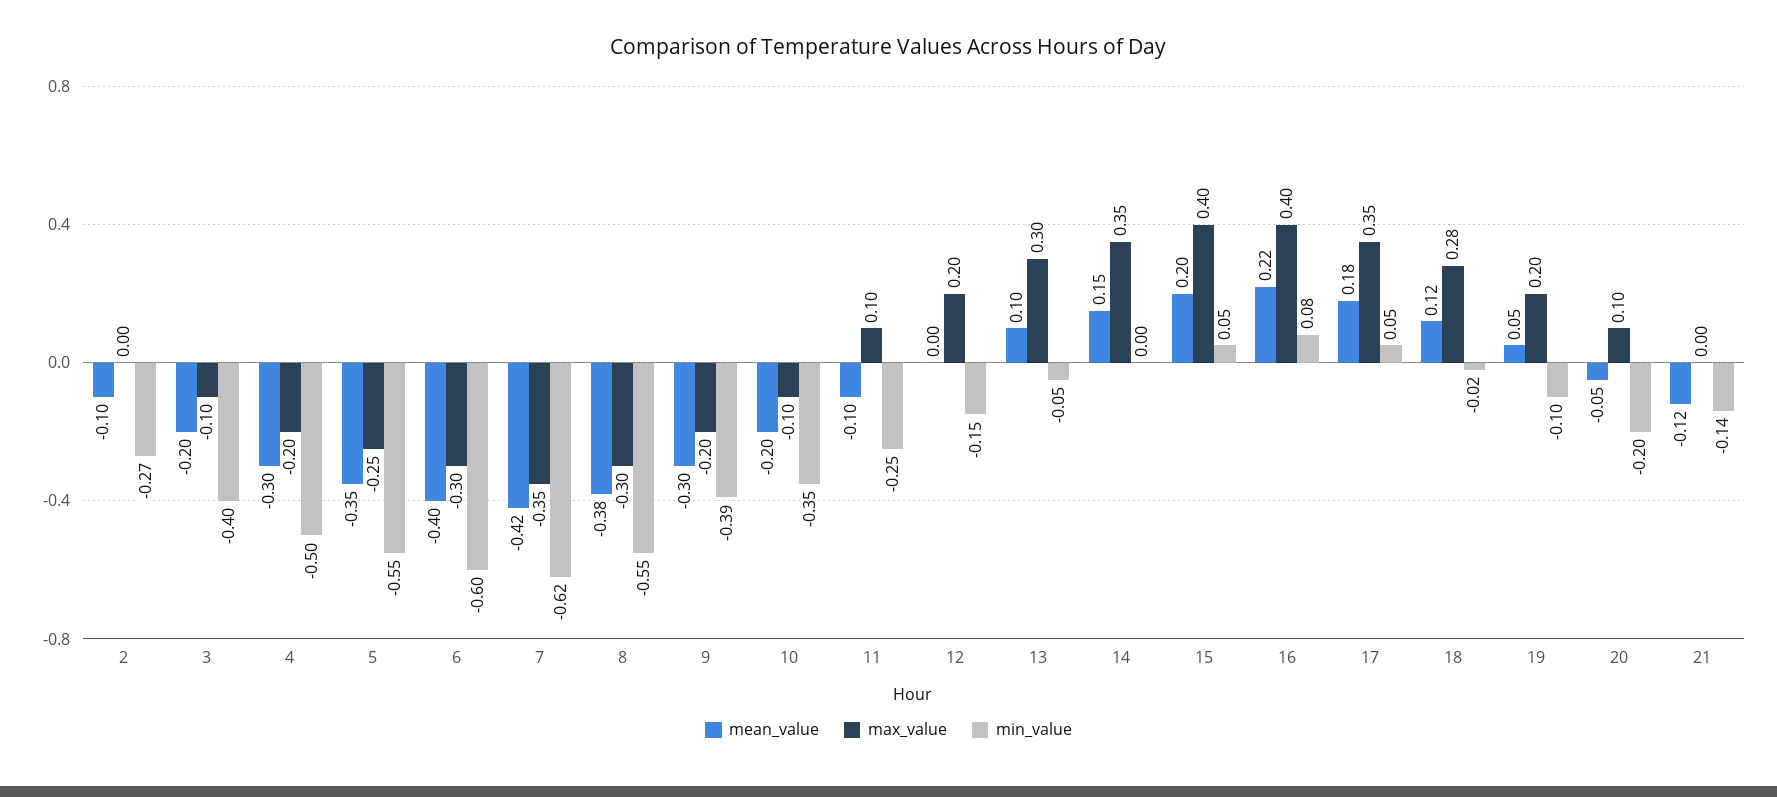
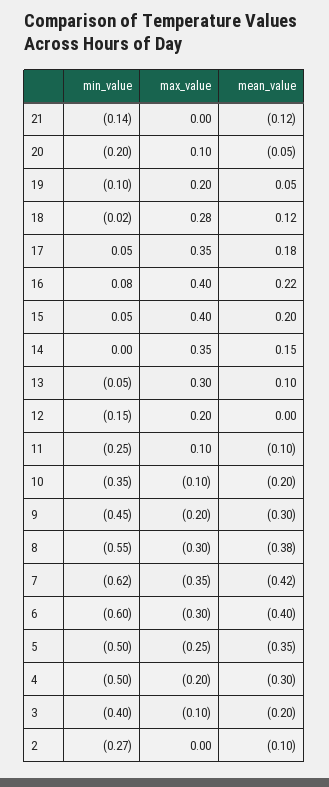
min_value, 5: -0.55 -> -0.5
min_value, 9: -0.39 -> -0.45

